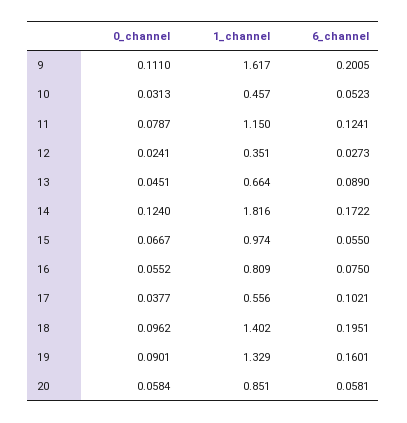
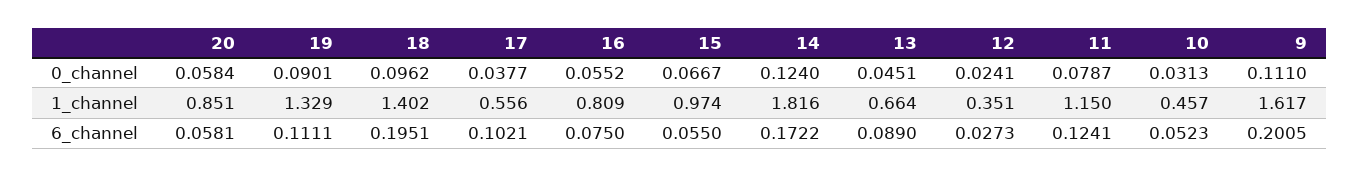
6_channel, 19: 0.1601 -> 0.1111

